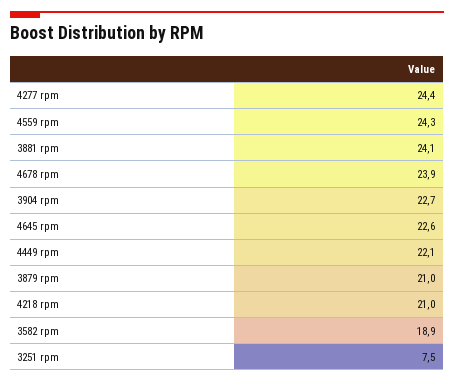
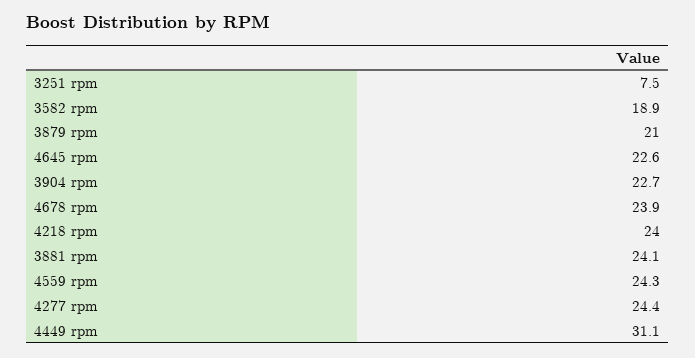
4449 rpm: 22.1 -> 31.1
4218 rpm: 21 -> 24

